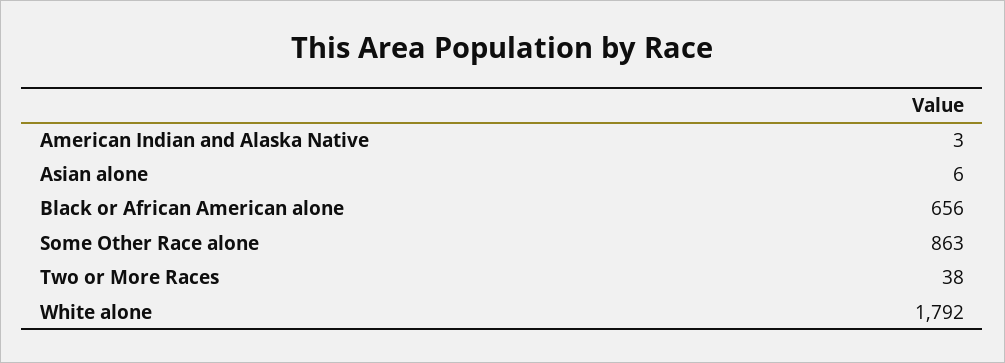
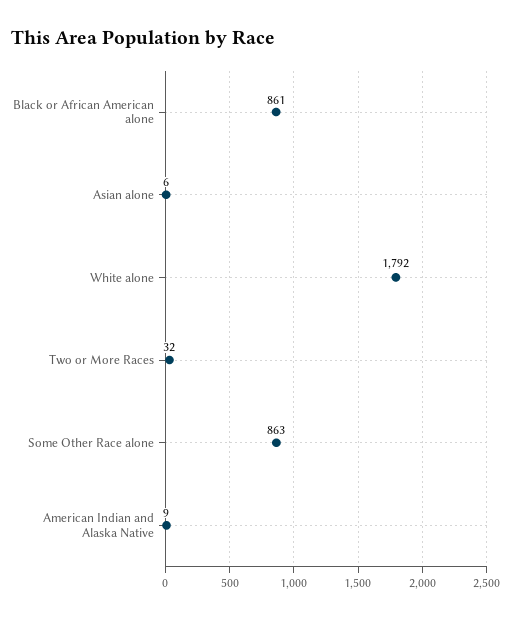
American Indian and Alaska Native: 3 -> 9
Black or African American alone: 656 -> 861
Two or More Races: 38 -> 32

